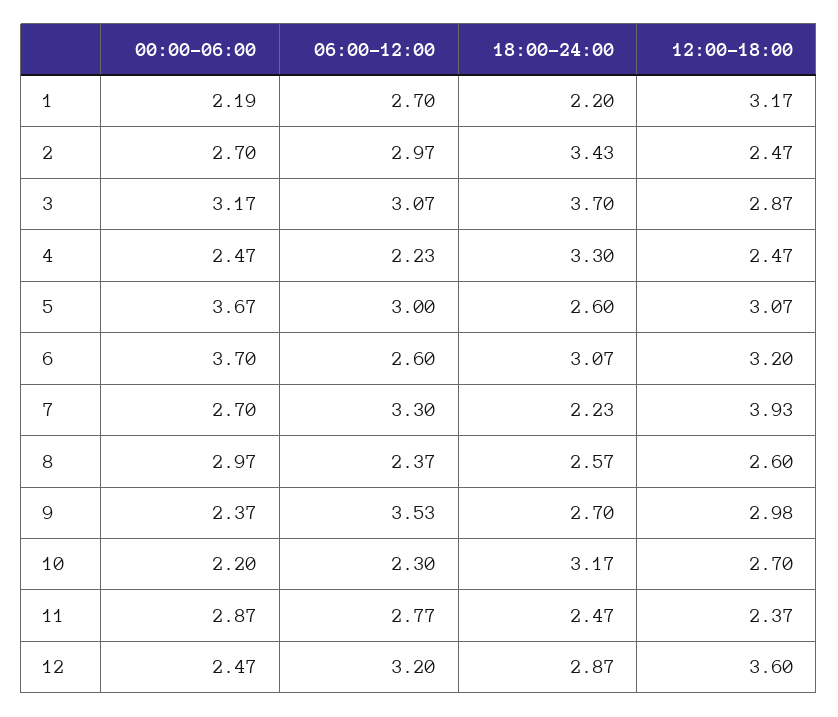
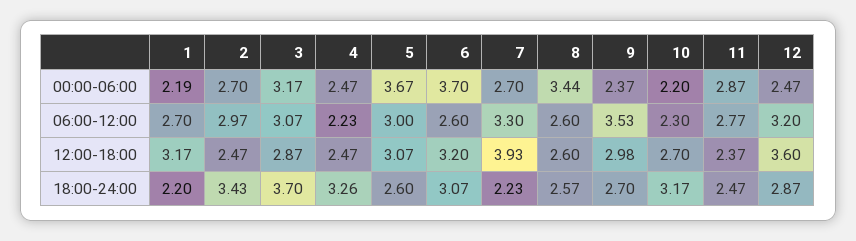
18:00-24:00, 4: 3.3 -> 3.26
00:00-06:00, 8: 2.97 -> 3.44
06:00-12:00, 8: 2.37 -> 2.6

